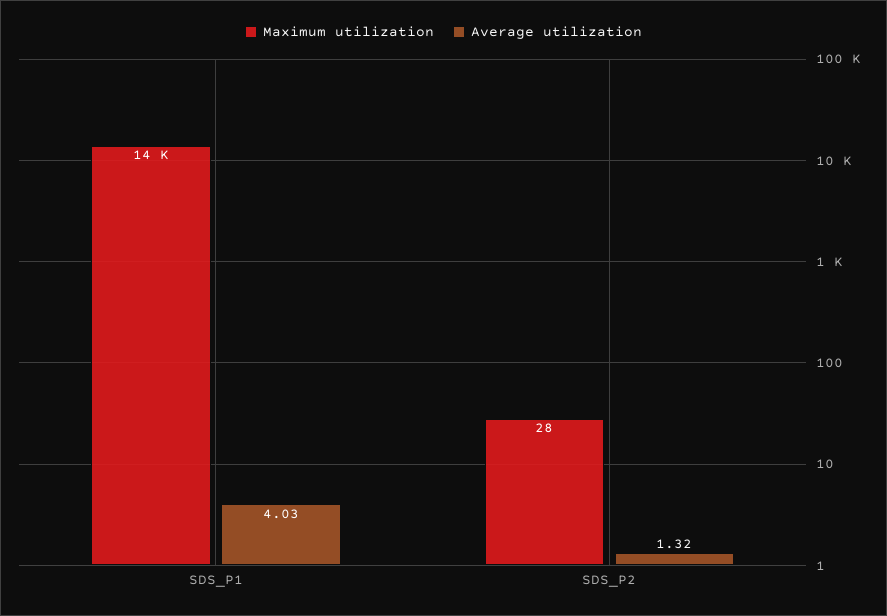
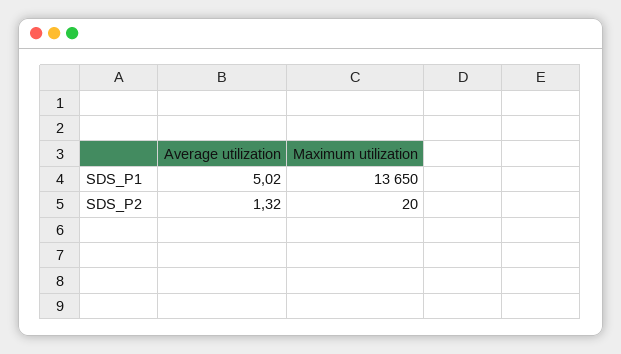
Average utilization, SDS_P1: 4.03 -> 5.02
Maximum utilization, SDS_P2: 28 -> 20

